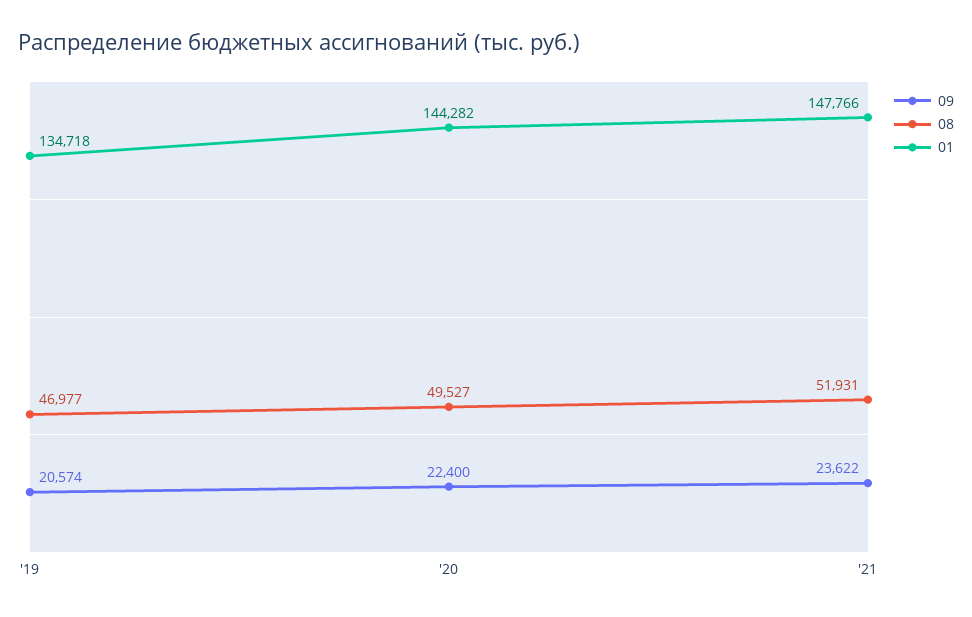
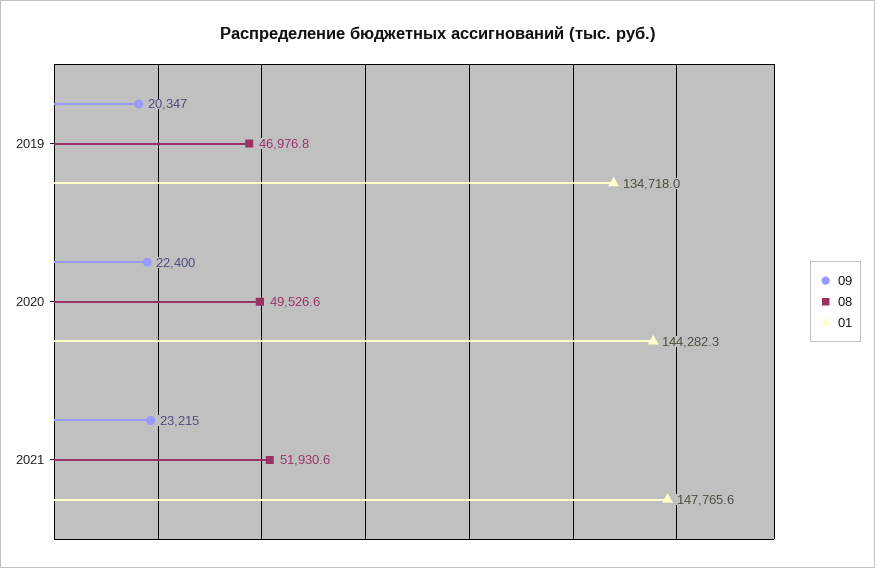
09, '19: 20574 -> 20347
09, '21: 23622 -> 23215

